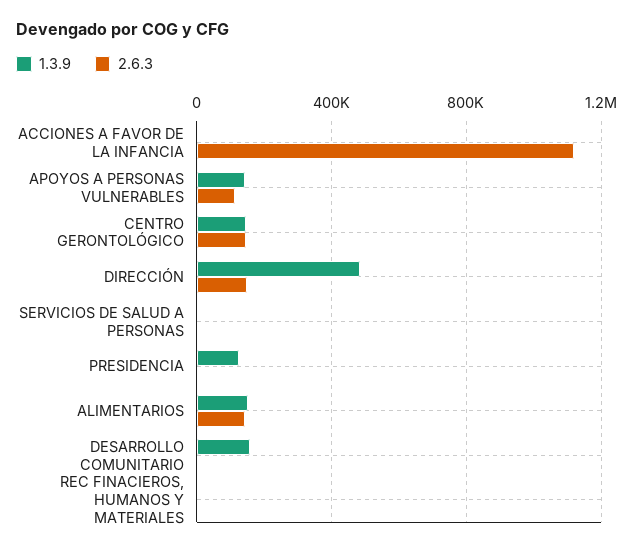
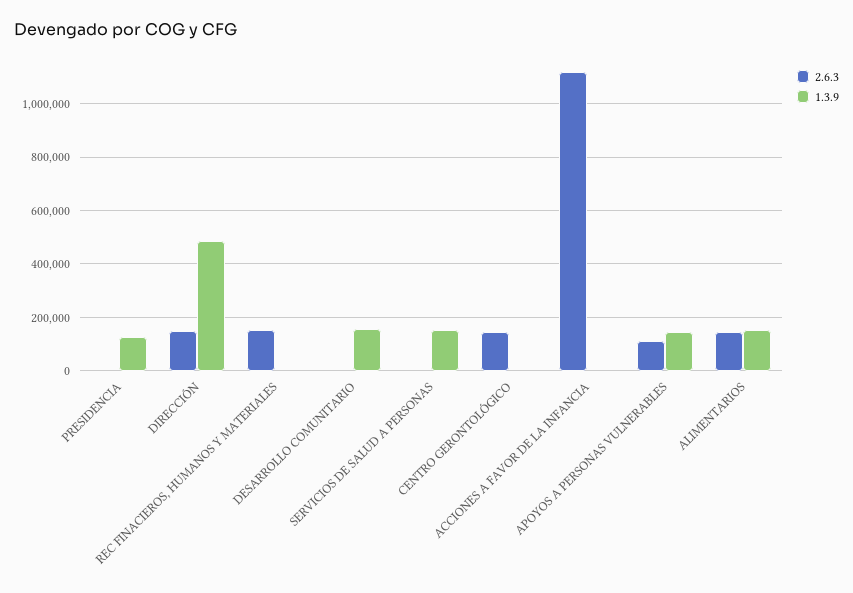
1.3.9, CENTRO GERONTOLÓGICO: 150000 -> 0
1.3.9, SERVICIOS DE SALUD A PERSONAS: 0 -> 150000
2.6.3, REC FINACIEROS, HUMANOS Y MATERIALES: 0 -> 150000

